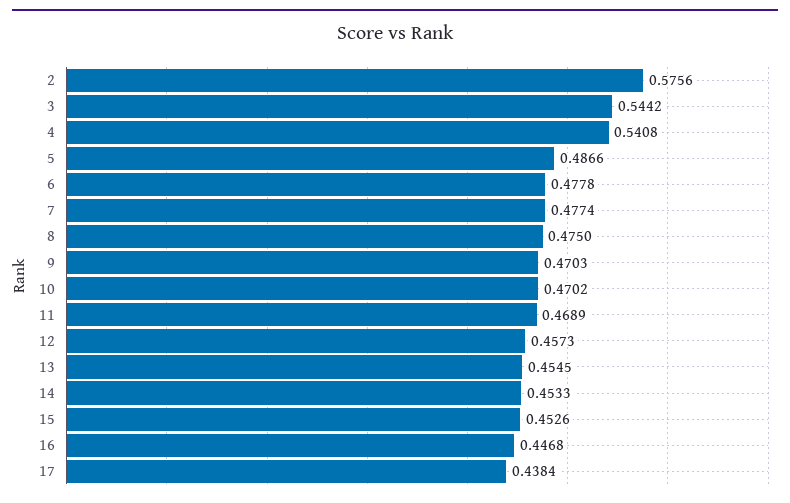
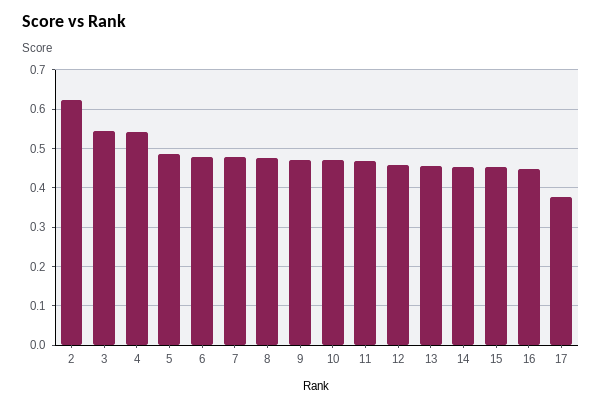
2: 0.5756 -> 0.62
17: 0.4384 -> 0.38

